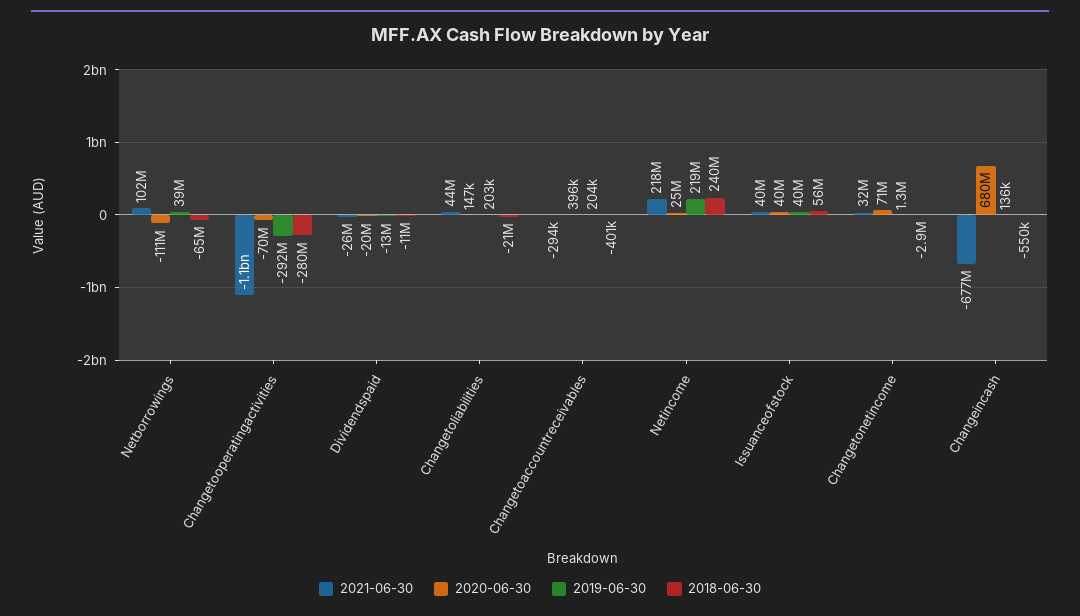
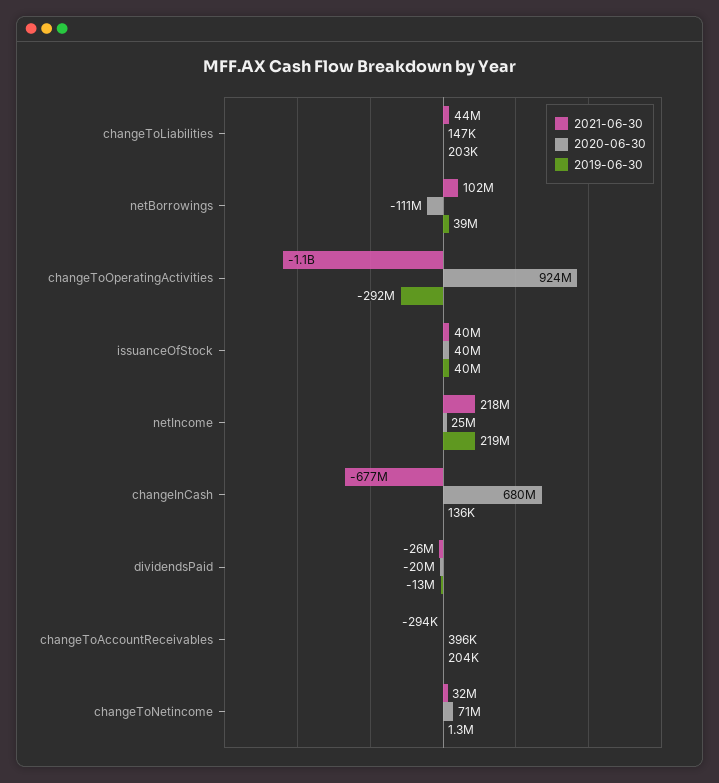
2018-06-30, Netborrowings: -65000000 -> none
2020-06-30, Changetooperatingactivities: -70000000 -> 924000000
2018-06-30, Changetooperatingactivities: -280000000 -> none
2018-06-30, Dividendspaid: -11000000 -> none
2018-06-30, Changetoliabilities: -21000000 -> none
2018-06-30, Changetoaccountreceivables: -401000 -> none
2018-06-30, Netincome: 240000000 -> none
2018-06-30, Issuanceofstock: 56000000 -> none
2018-06-30, Changetonetincome: -2900000 -> none
2018-06-30, Changeincash: -550000 -> none

